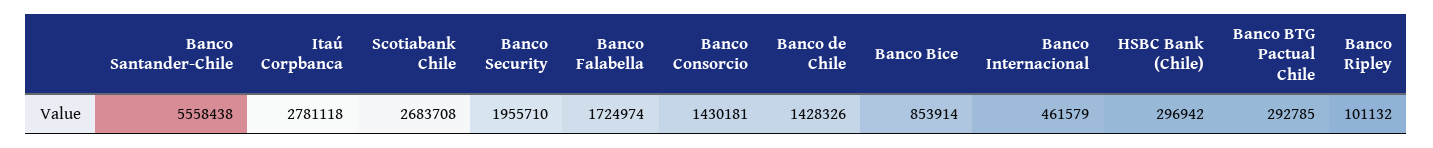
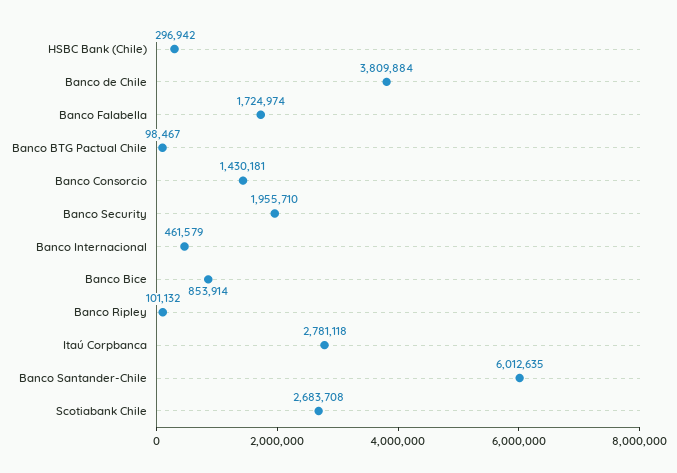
Banco Santander-Chile: 5558438 -> 6012635
Banco de Chile: 1428326 -> 3809884
Banco BTG Pactual Chile: 292785 -> 98467

